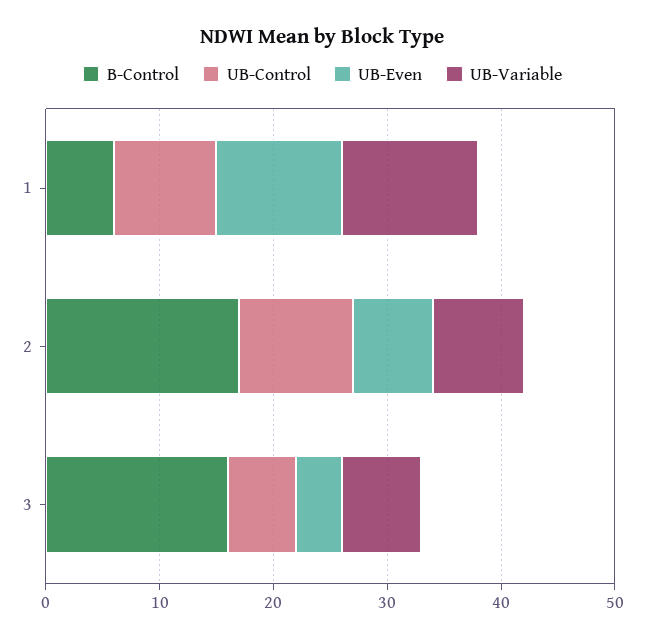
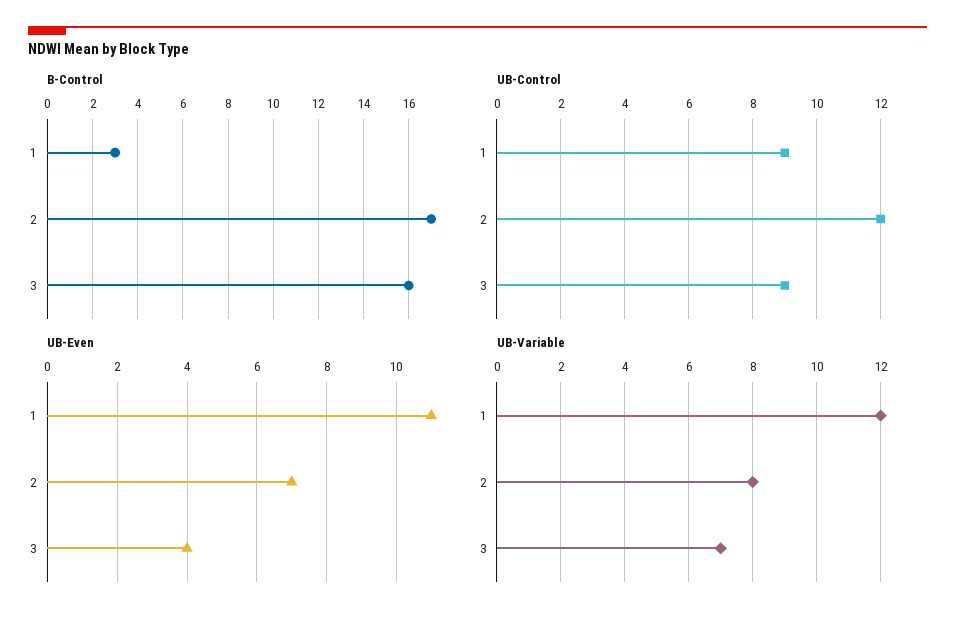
B-Control, 1: 6 -> 3
UB-Control, 2: 10 -> 12
UB-Control, 3: 6 -> 9

